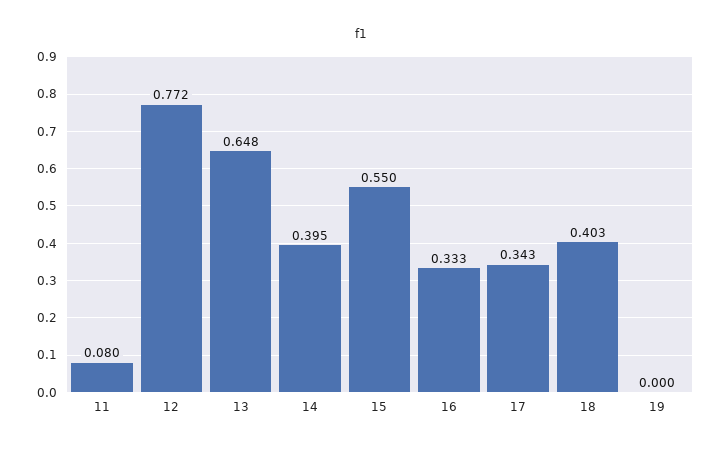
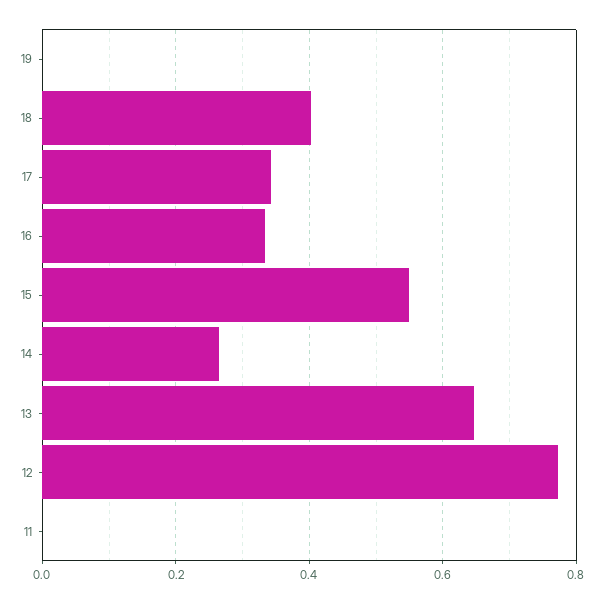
11: 0.08 -> 0
14: 0.395 -> 0.26

